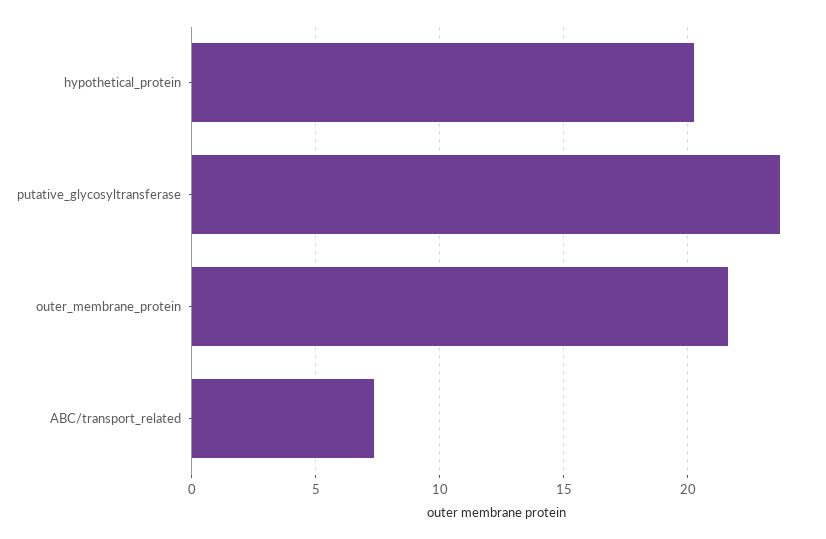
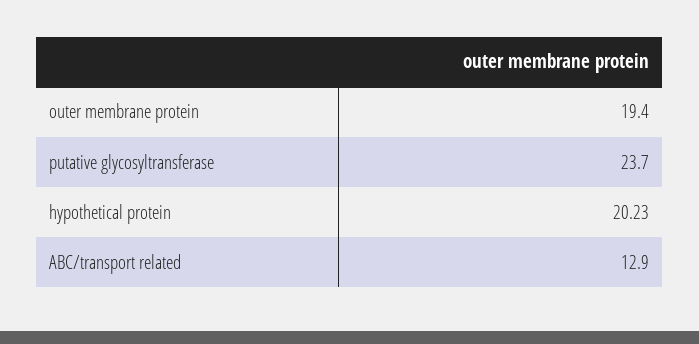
outer_membrane_protein: 21.5 -> 19.4
ABC/transport_related: 7.5 -> 12.9

